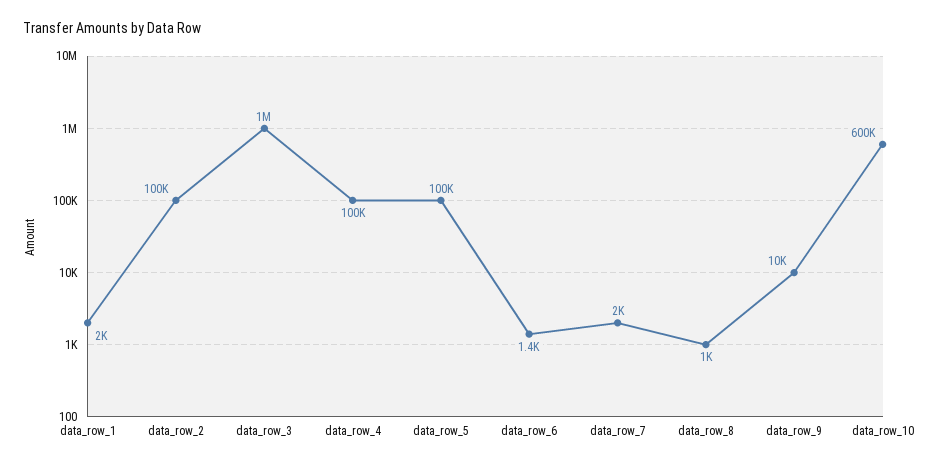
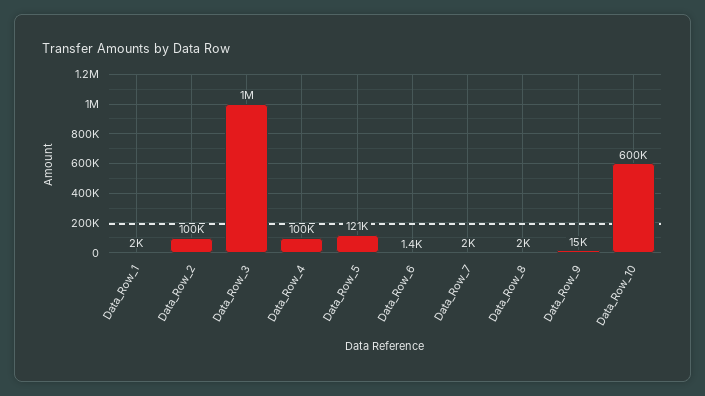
data_row_5: 100000 -> 121000
data_row_8: 1000 -> 2000
data_row_9: 10000 -> 15000

